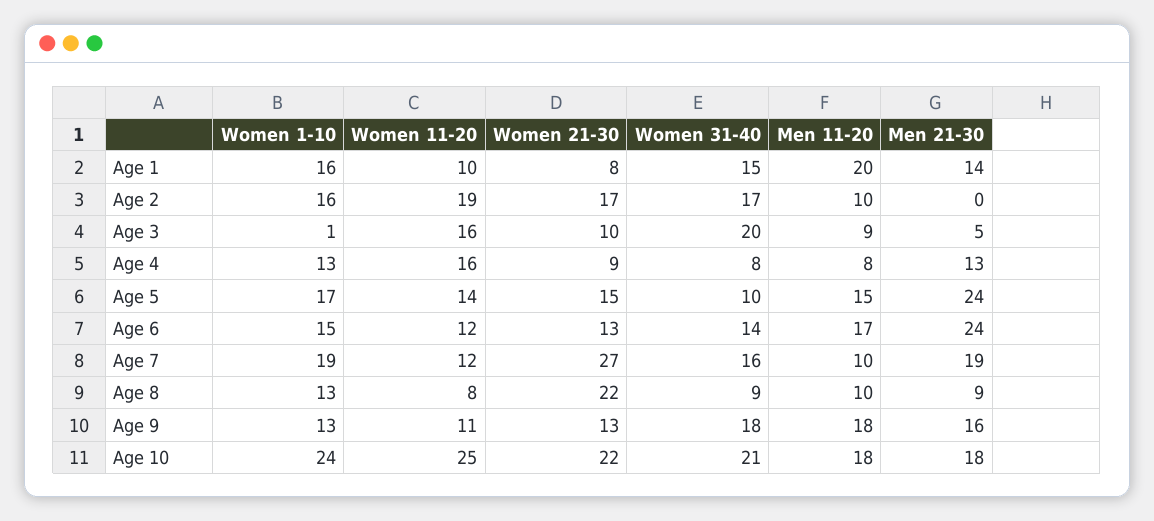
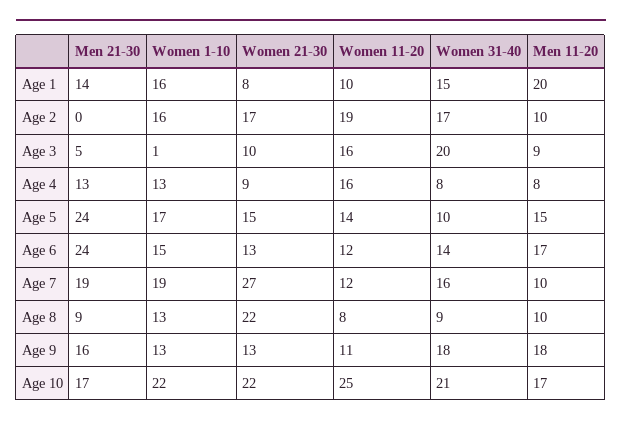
Women 1-10, Age 10: 24 -> 22
Men 11-20, Age 10: 18 -> 17
Men 21-30, Age 10: 18 -> 17

